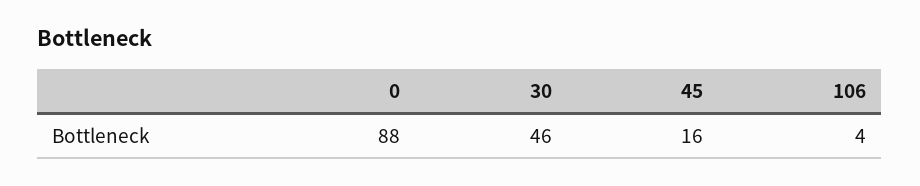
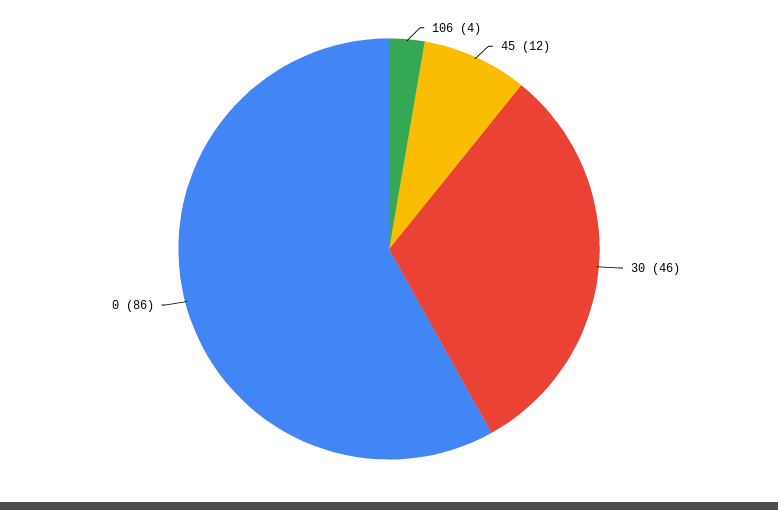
0: 88 -> 86
45: 16 -> 12

